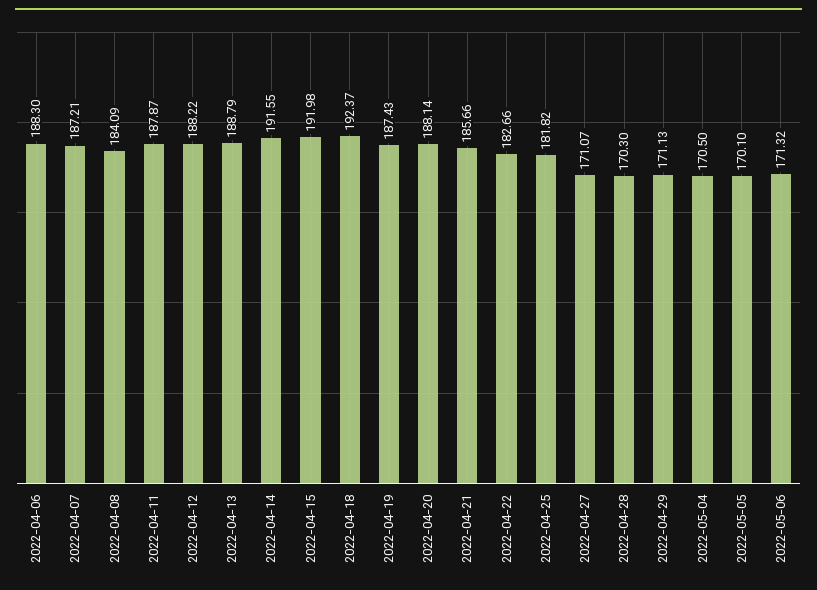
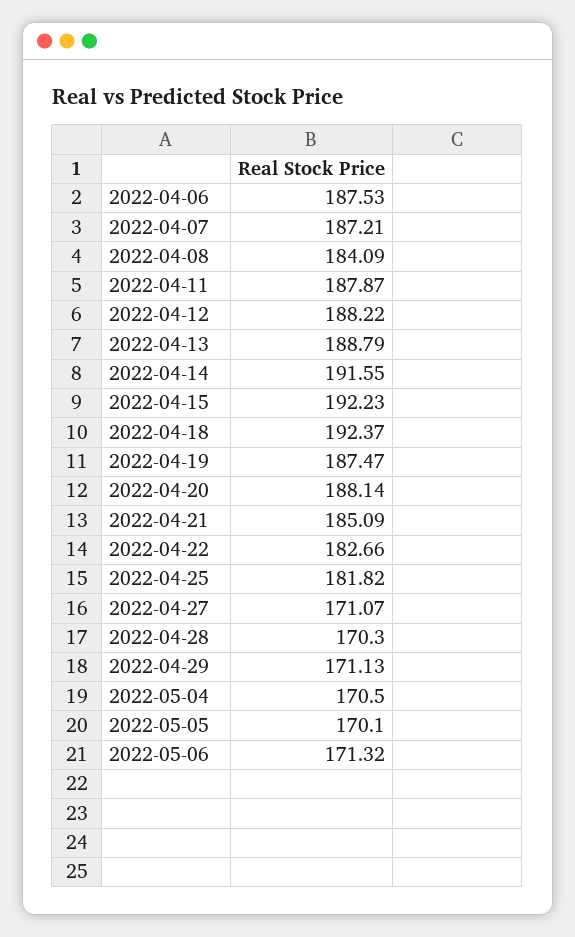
2022-04-06: 188.3 -> 187.53
2022-04-15: 191.98 -> 192.23
2022-04-19: 187.43 -> 187.47
2022-04-21: 185.66 -> 185.09

